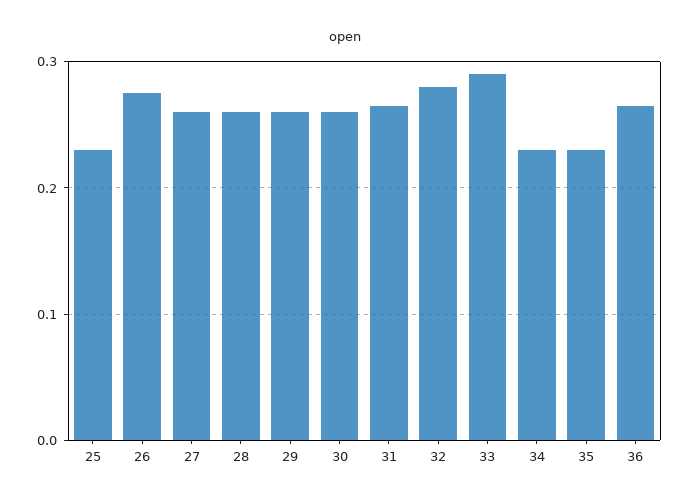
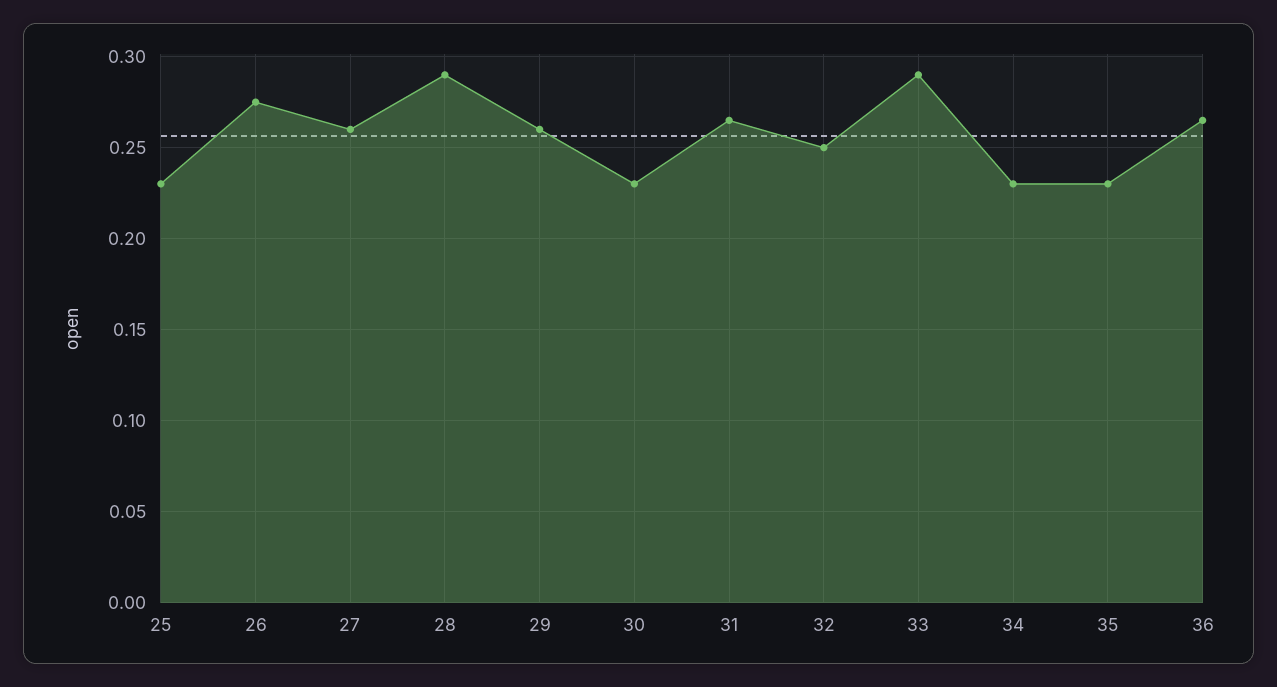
28: 0.26 -> 0.29
30: 0.26 -> 0.23
32: 0.28 -> 0.25

